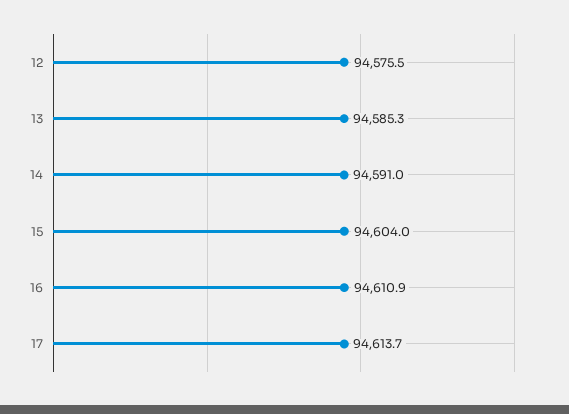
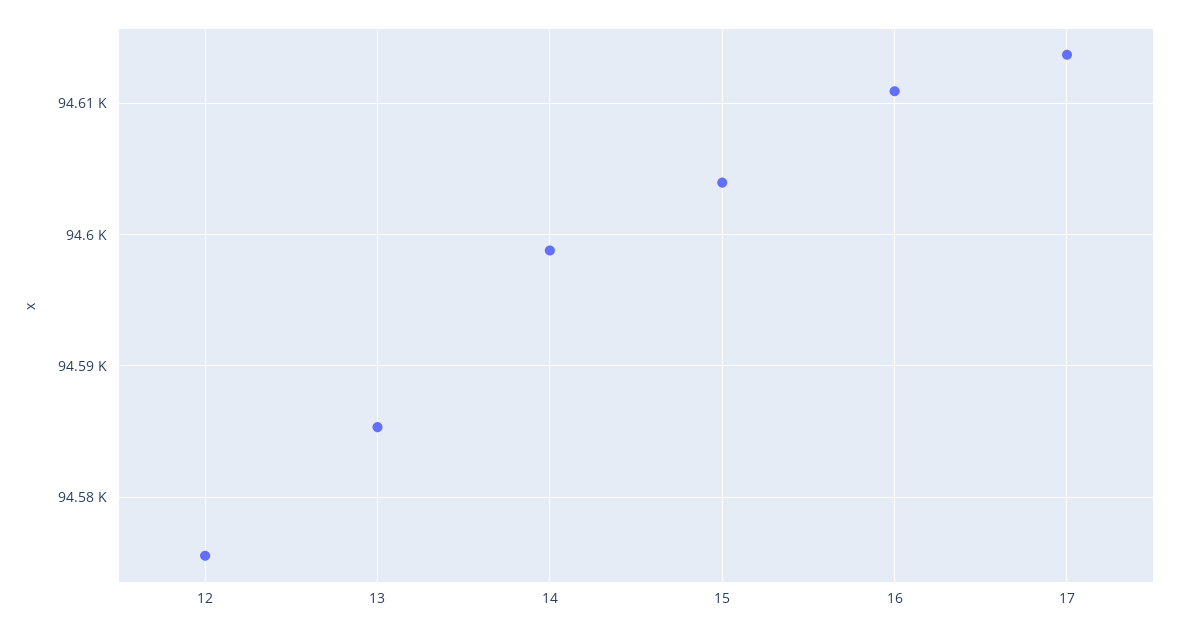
14: 94591 -> 94599

